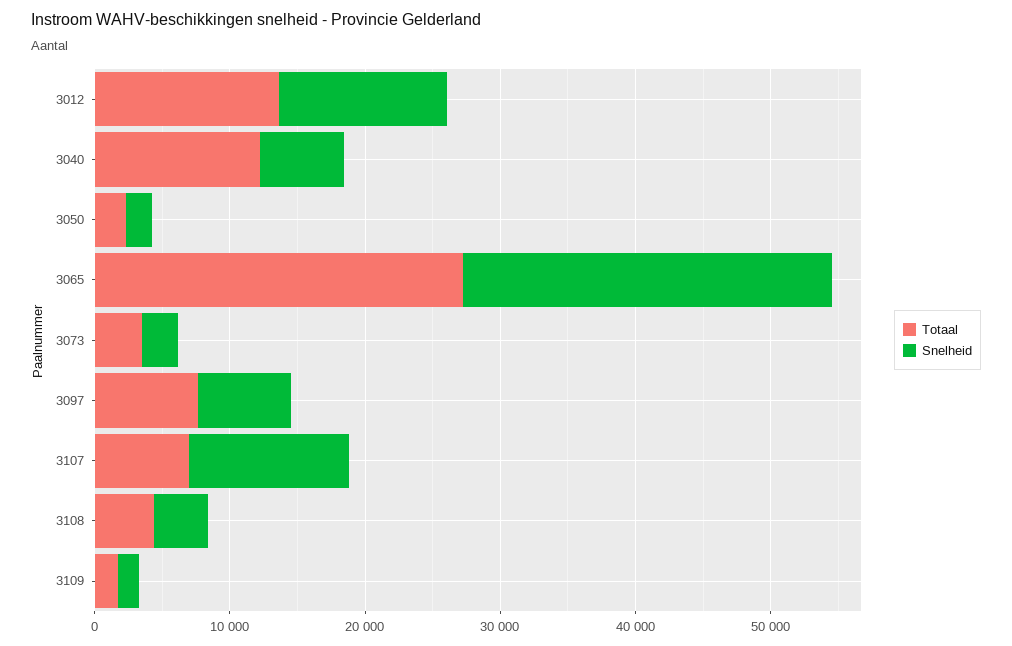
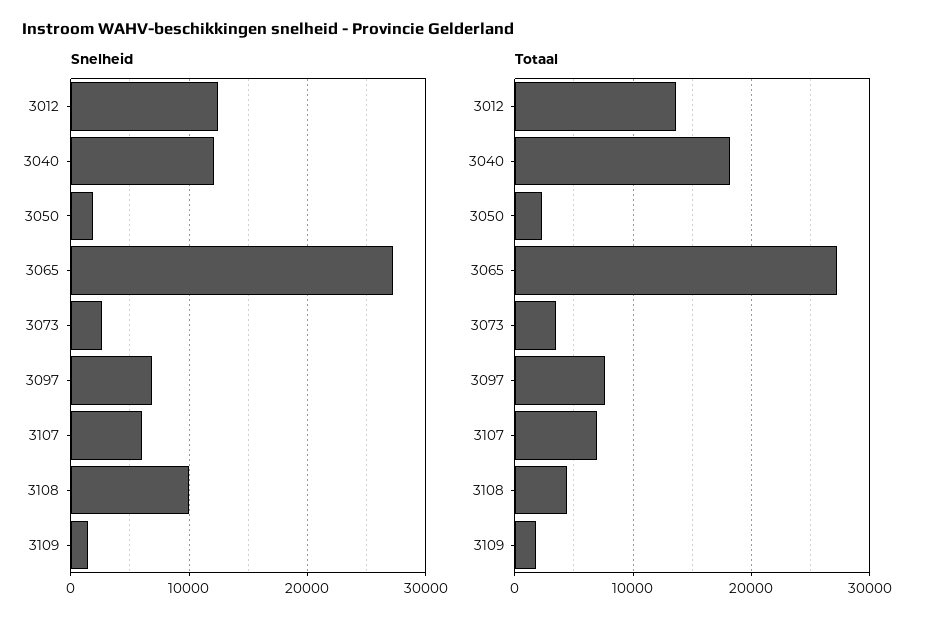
Totaal, 3040: 12000 -> 18000
Snelheid, 3040: 6000 -> 12000
Snelheid, 3107: 12000 -> 6000
Snelheid, 3108: 4000 -> 10000

